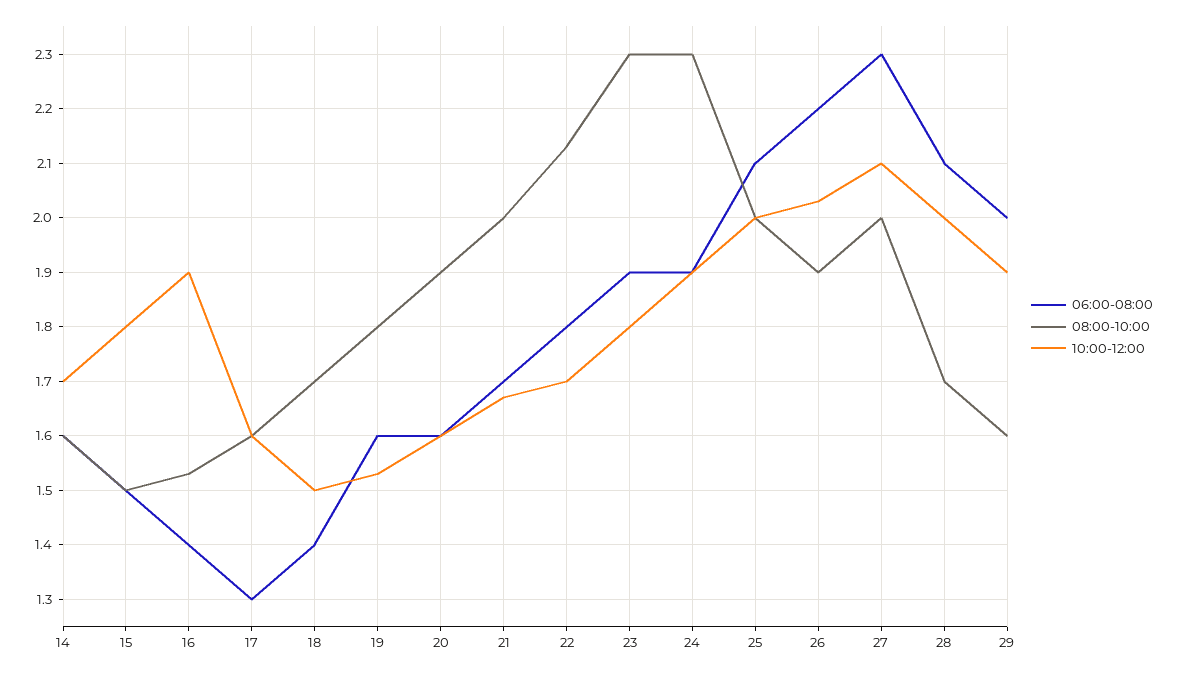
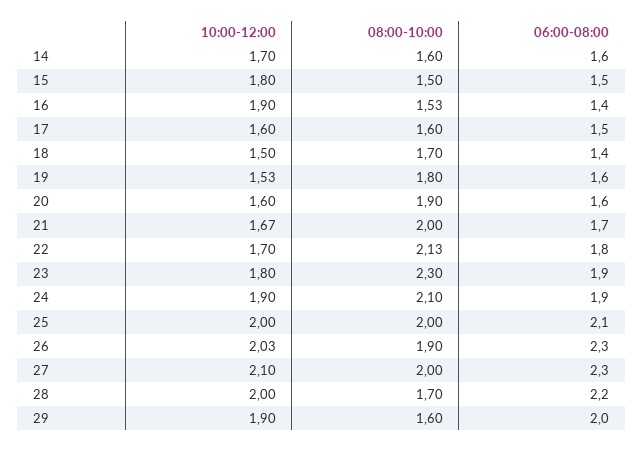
06:00-08:00, 17: 1.3 -> 1.5
08:00-10:00, 24: 2.3 -> 2.1
06:00-08:00, 26: 2.2 -> 2.3
06:00-08:00, 28: 2.1 -> 2.2

